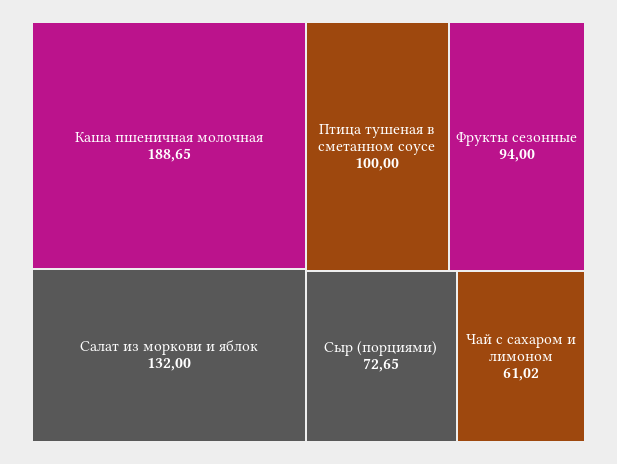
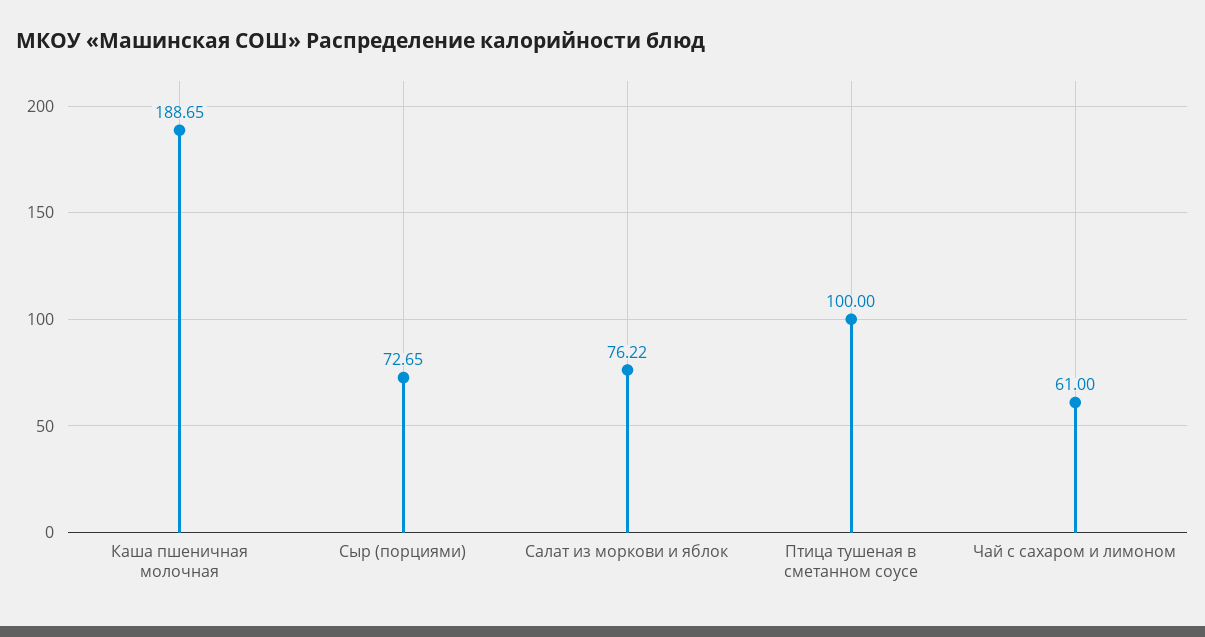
Салат из моркови и яблок: 132 -> 76.22
Фрукты сезонные: 94 -> none
Чай с сахаром и лимоном: 61.02 -> 61

